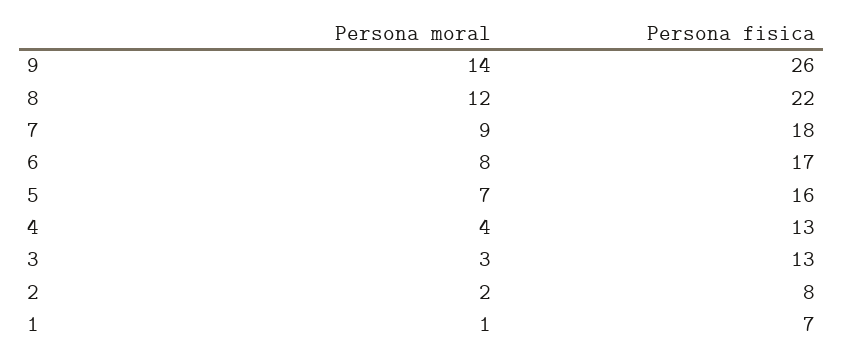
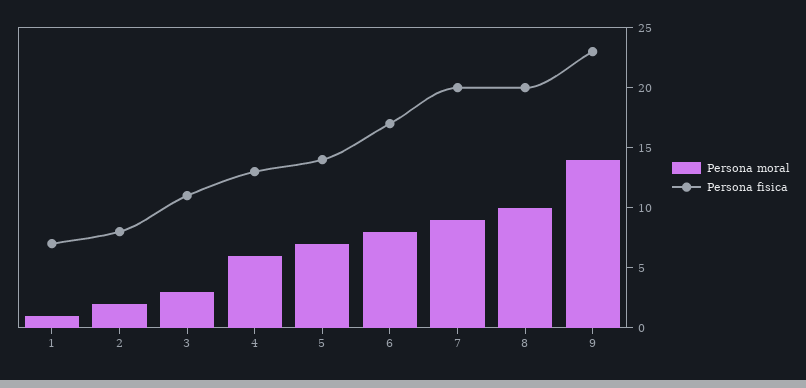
Persona fisica, 9: 26 -> 23
Persona moral, 8: 12 -> 10
Persona fisica, 8: 22 -> 20
Persona fisica, 7: 18 -> 20
Persona fisica, 5: 16 -> 14
Persona moral, 4: 4 -> 6
Persona fisica, 3: 13 -> 11

